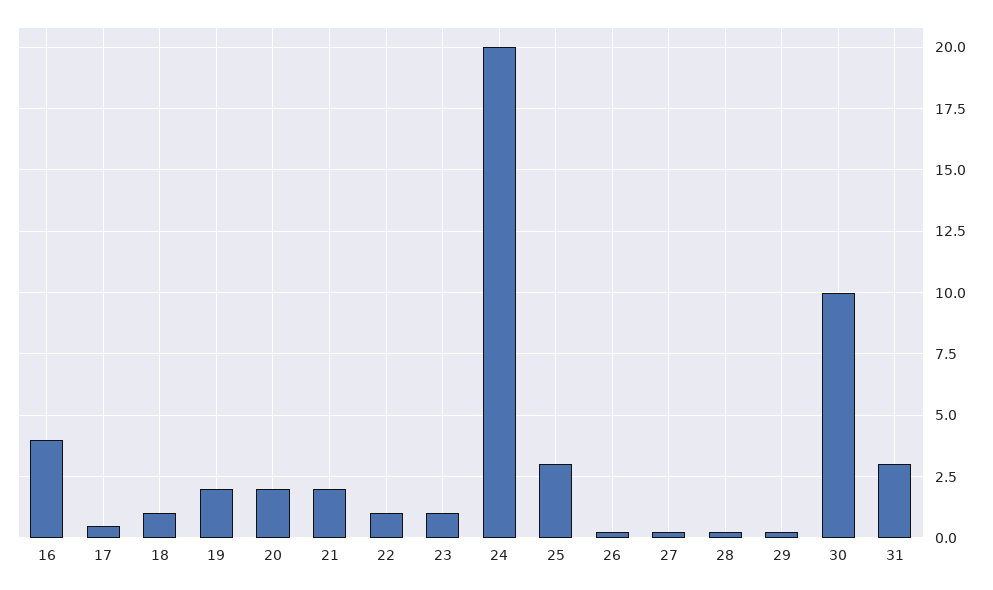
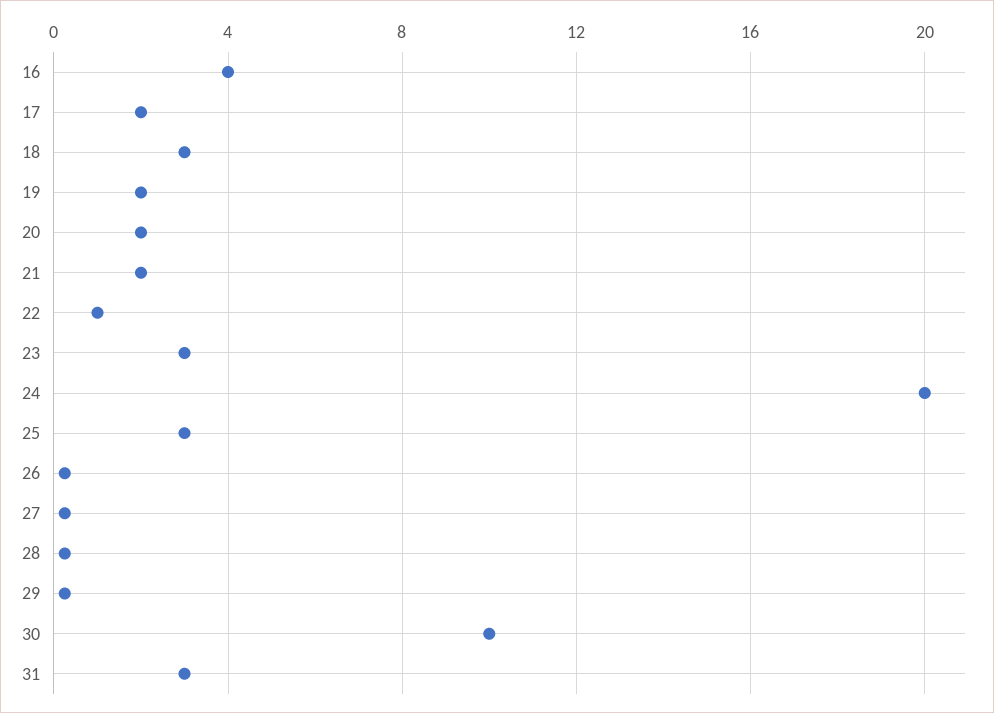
17: 0.5 -> 2
18: 1 -> 3
23: 1 -> 3

